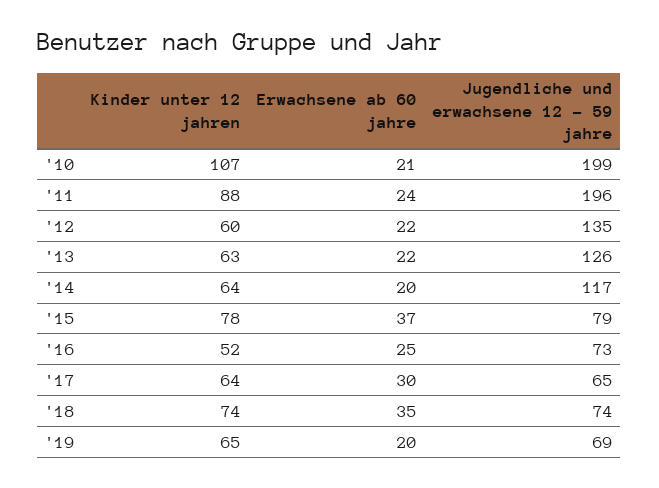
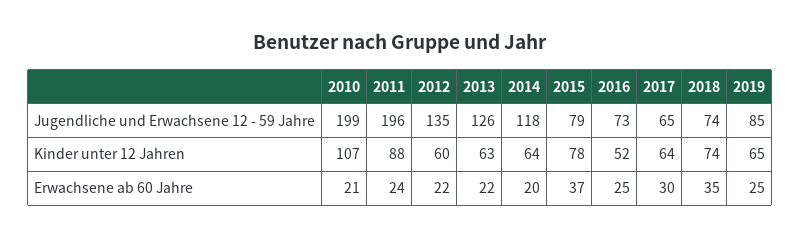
Jugendliche und erwachsene 12 - 59 jahre, '14: 117 -> 118
Erwachsene ab 60 jahre, '19: 20 -> 25
Jugendliche und erwachsene 12 - 59 jahre, '19: 69 -> 85

